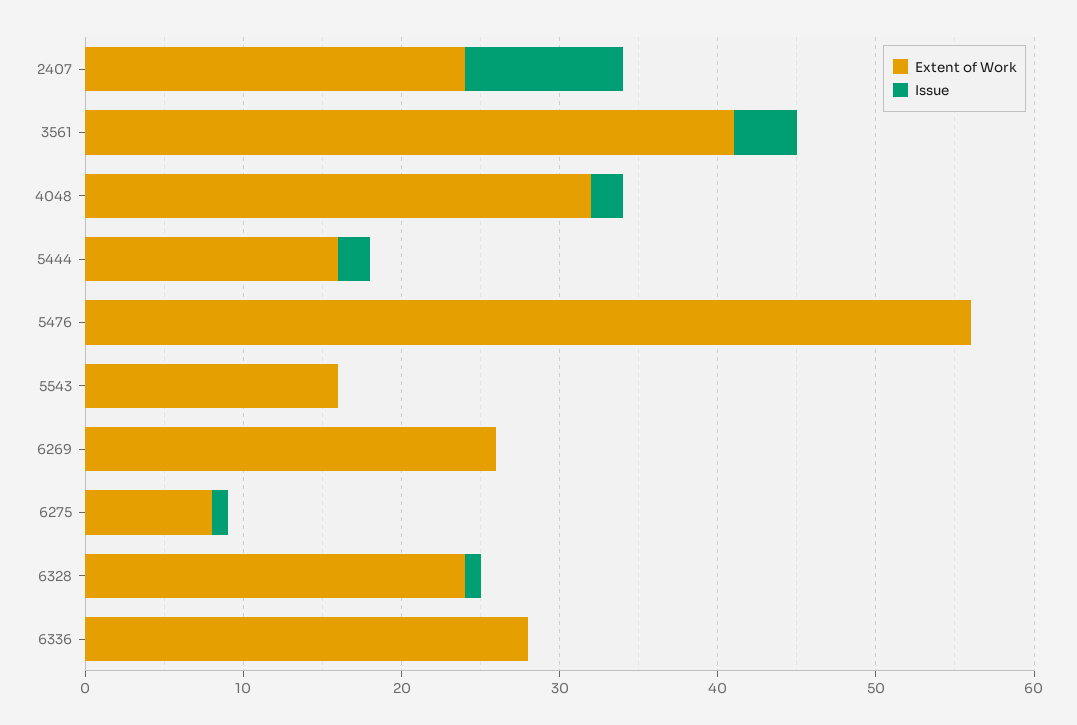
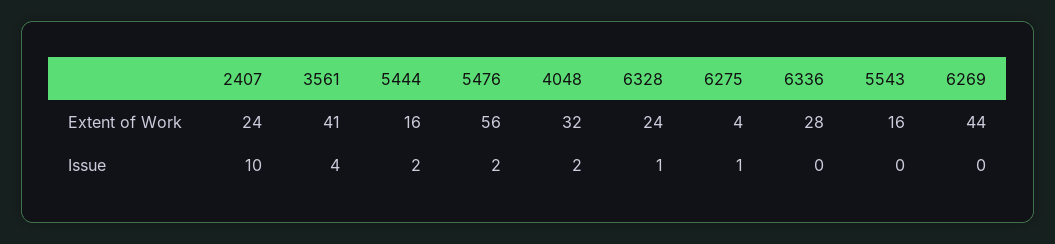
Issue, 5476: 0 -> 2
Extent of Work, 6269: 26 -> 44
Extent of Work, 6275: 8 -> 4

